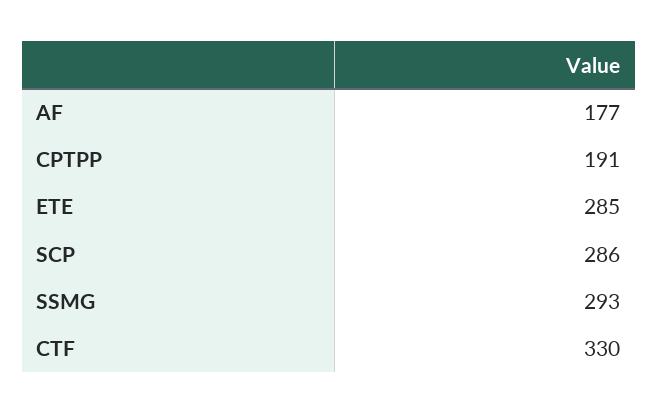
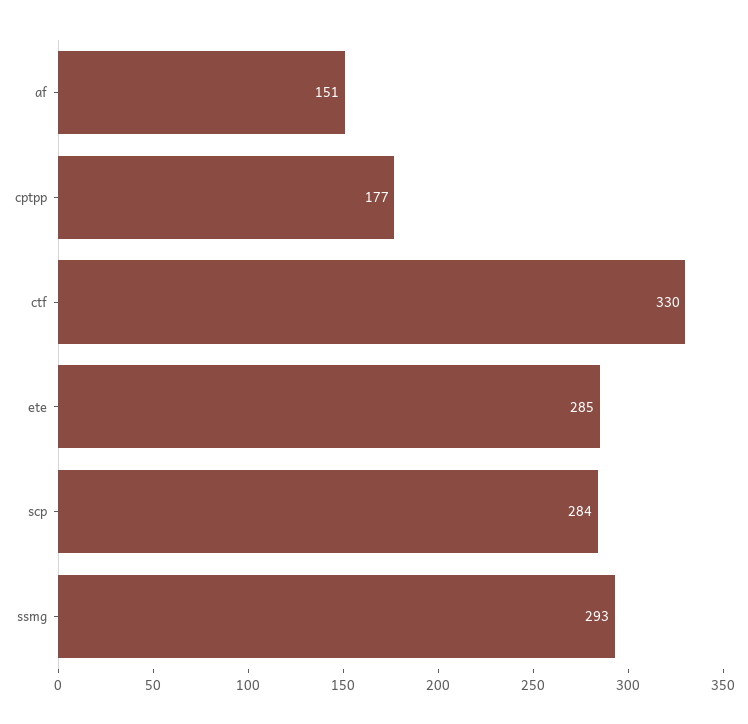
AF: 177 -> 151
CPTPP: 191 -> 177
SCP: 286 -> 284

